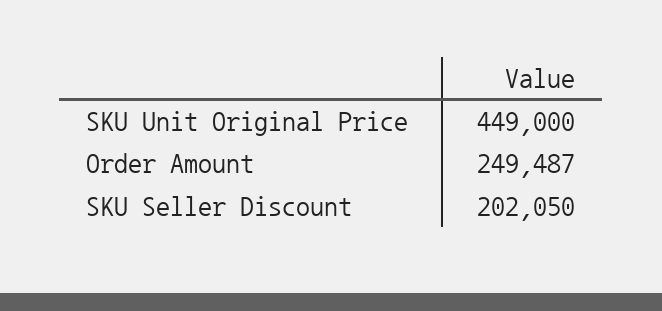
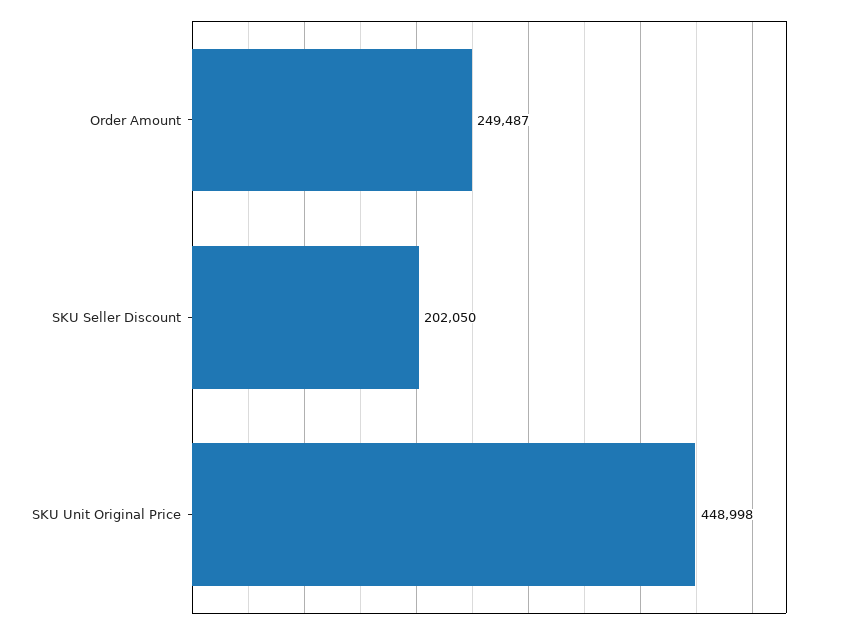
SKU Unit Original Price: 449000 -> 448998

